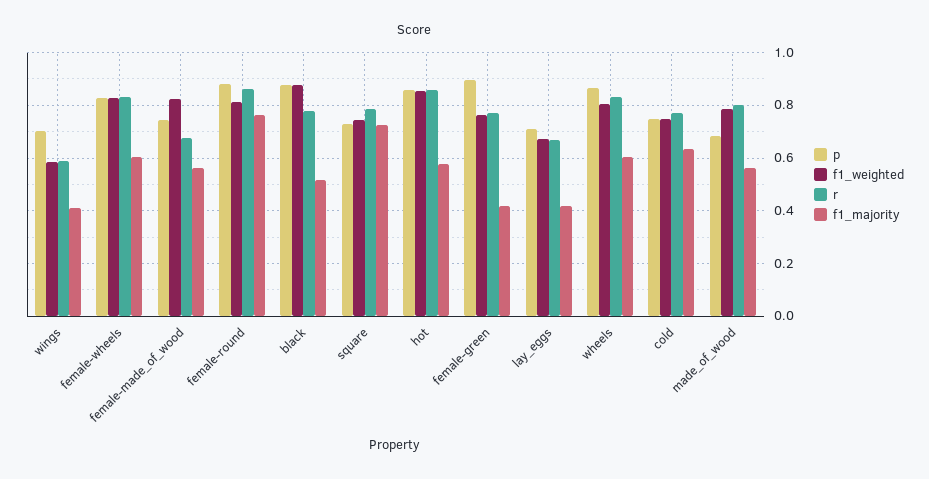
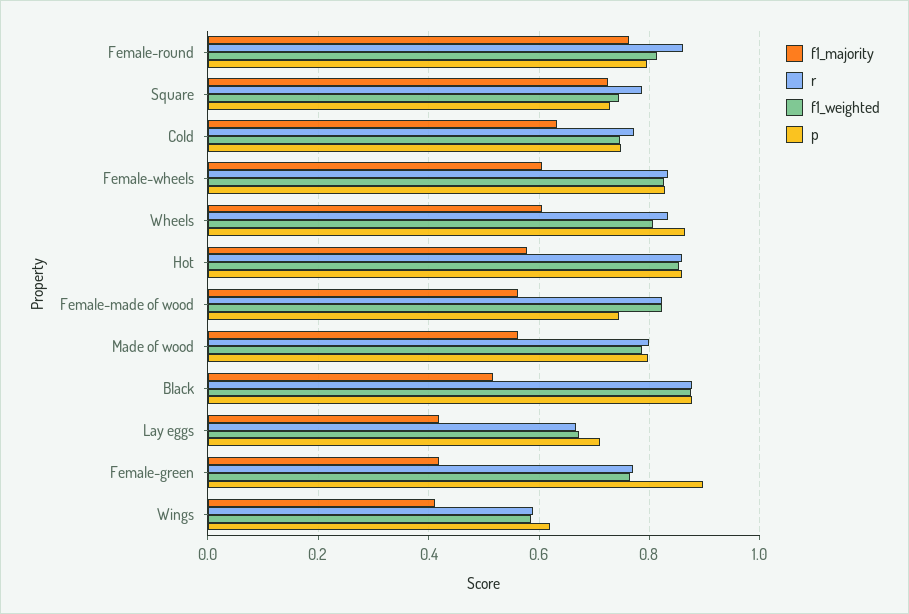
p, wings: 0.7 -> 0.62
r, female-made_of_wood: 0.675 -> 0.82
p, female-round: 0.875 -> 0.8
r, black: 0.775 -> 0.88
p, made_of_wood: 0.675 -> 0.8

